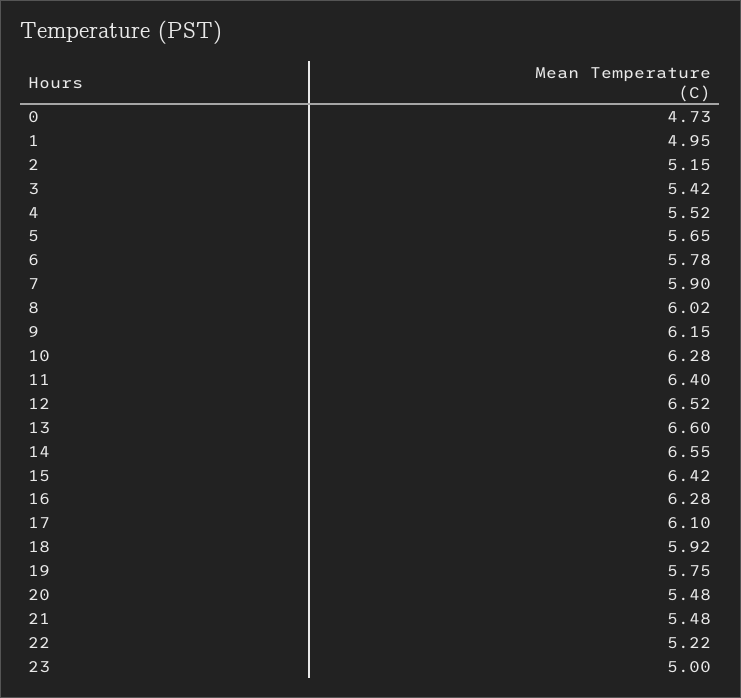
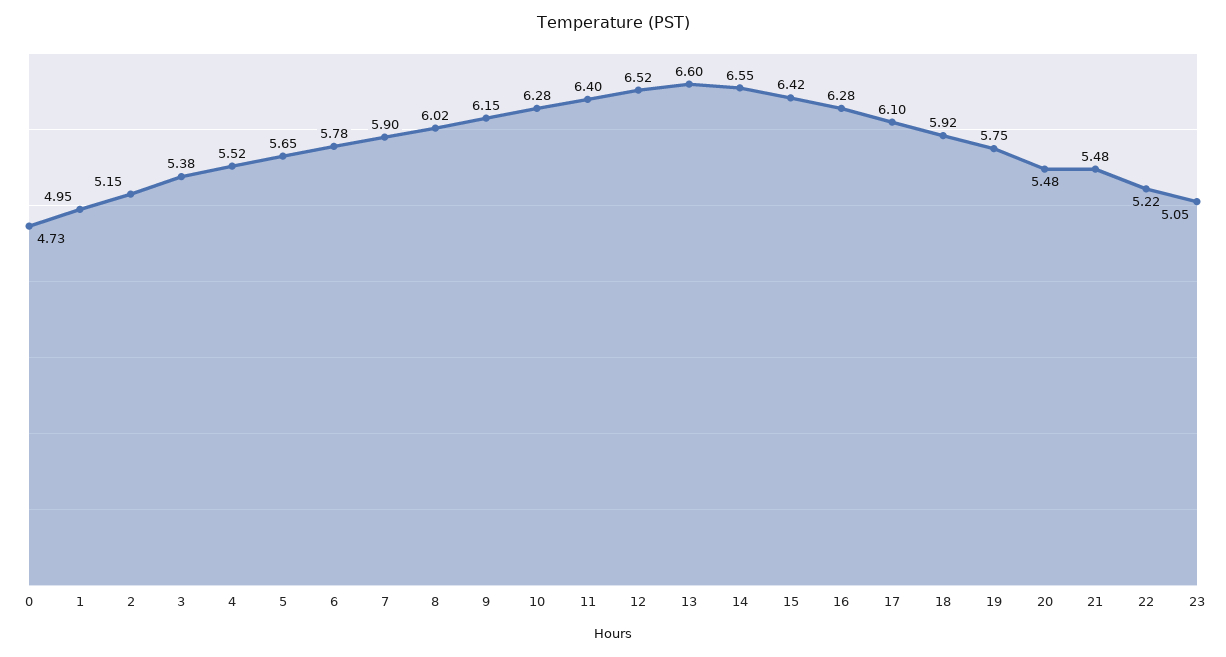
3: 5.42 -> 5.38
23: 5 -> 5.05

